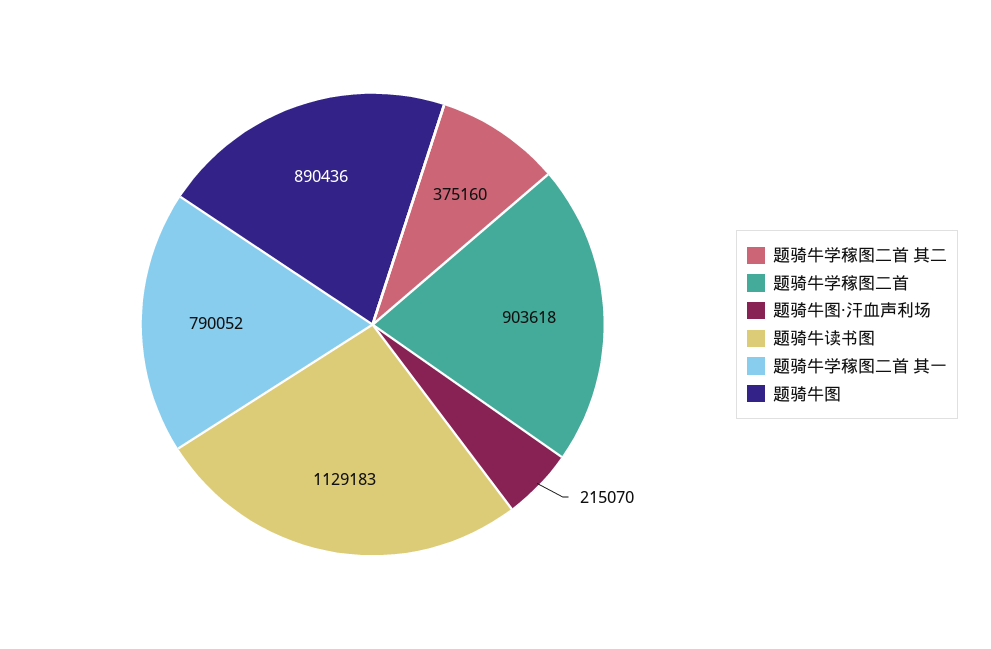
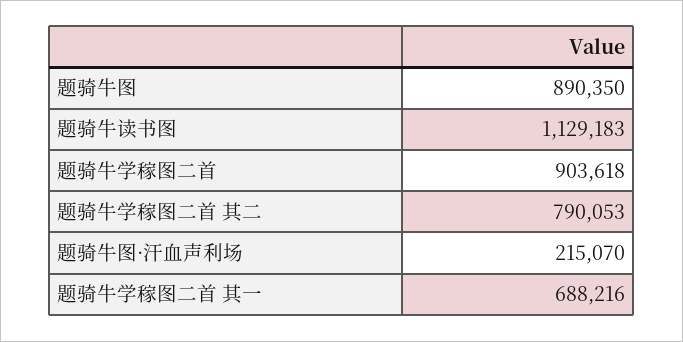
题骑牛学稼图二首 其二: 375160 -> 790053
题骑牛学稼图二首 其一: 790052 -> 688216
题骑牛图: 890436 -> 890350

